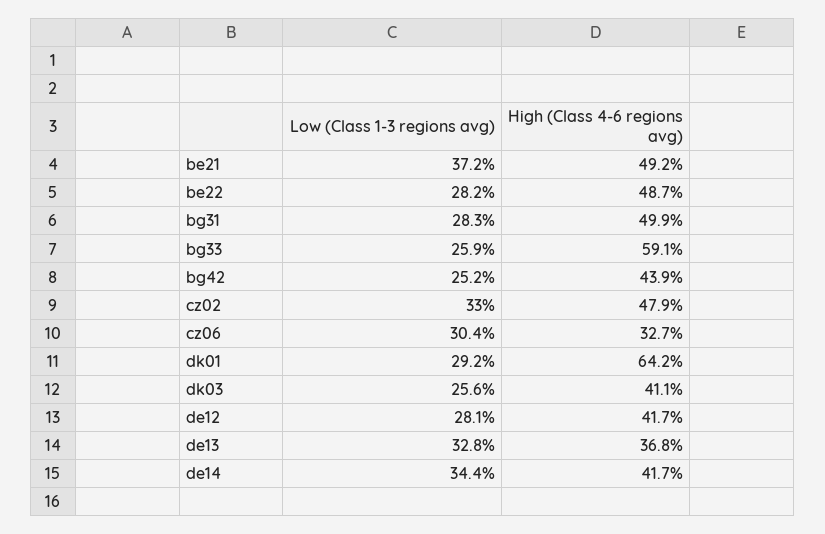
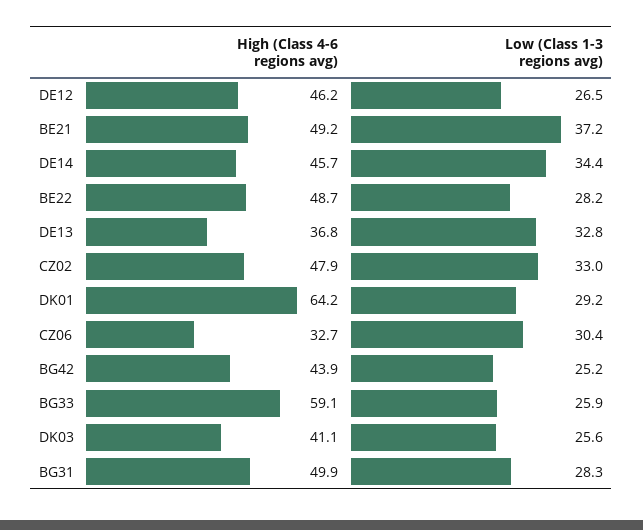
Low (Class 1-3 regions avg), de12: 28.1 -> 26.5
High (Class 4-6 regions avg), de12: 41.7 -> 46.2
High (Class 4-6 regions avg), de14: 41.7 -> 45.7

